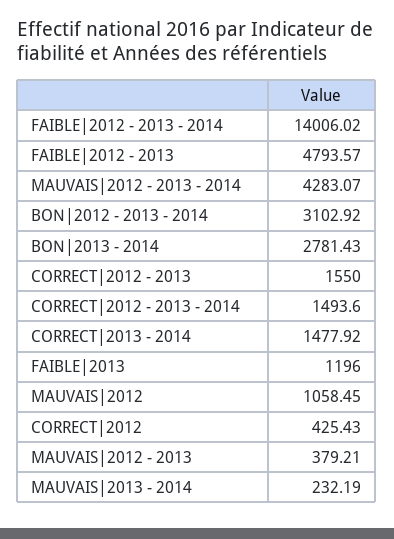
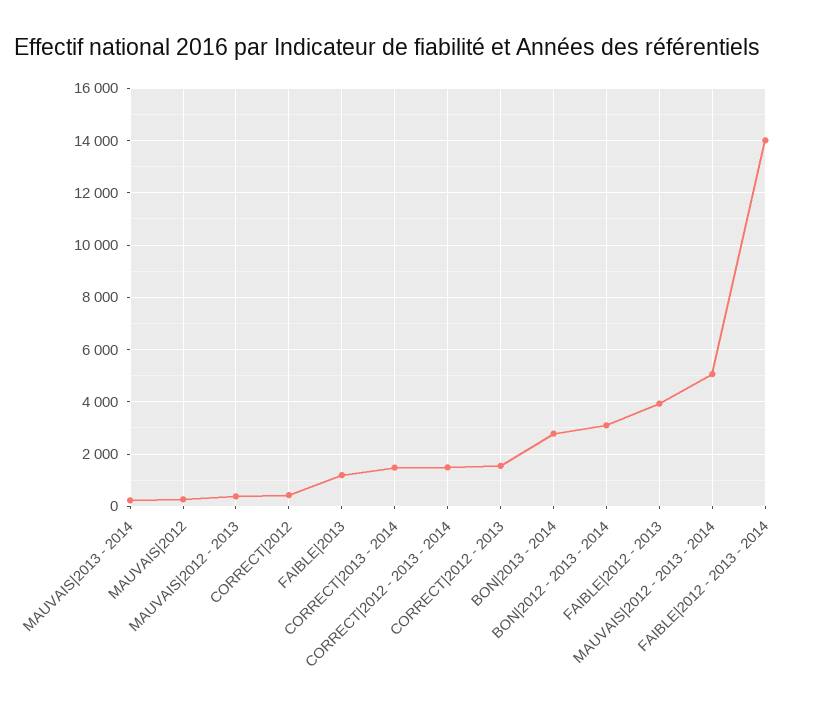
FAIBLE|2012 - 2013: 4793.57 -> 4000
MAUVAIS|2012 - 2013 - 2014: 4283.07 -> 5000
MAUVAIS|2012: 1058.45 -> 250

